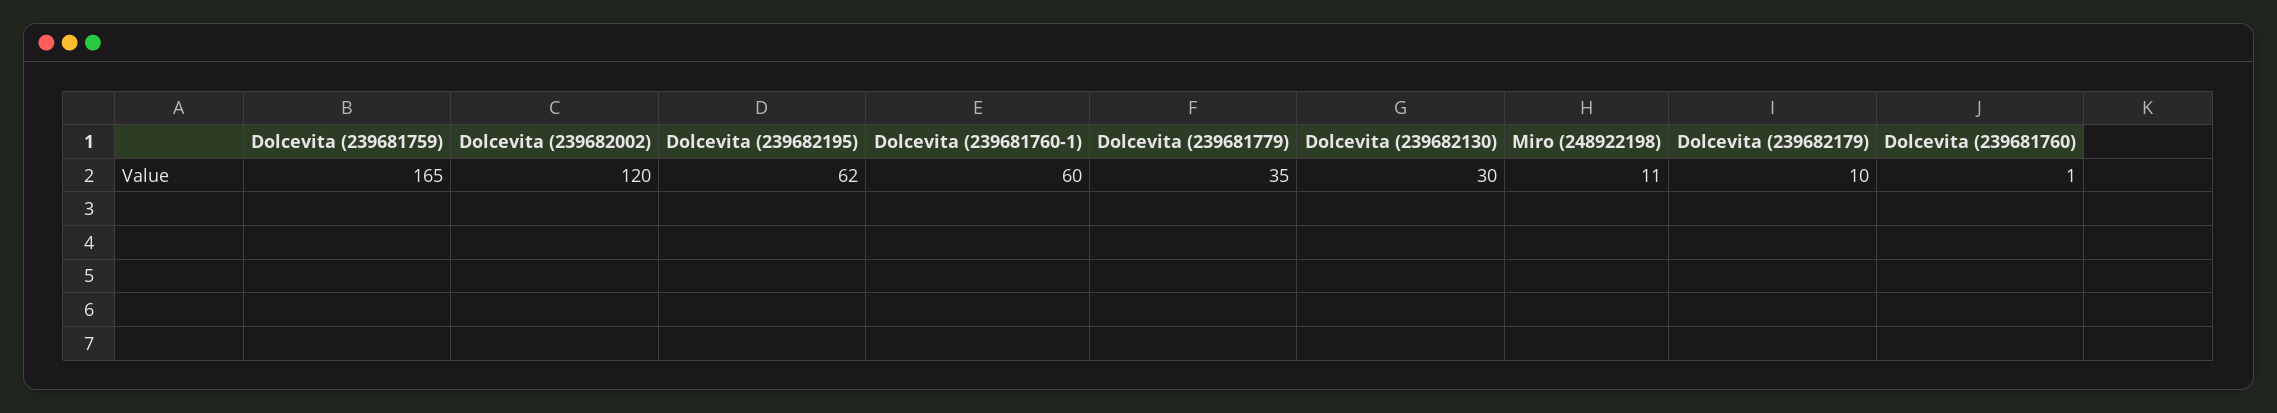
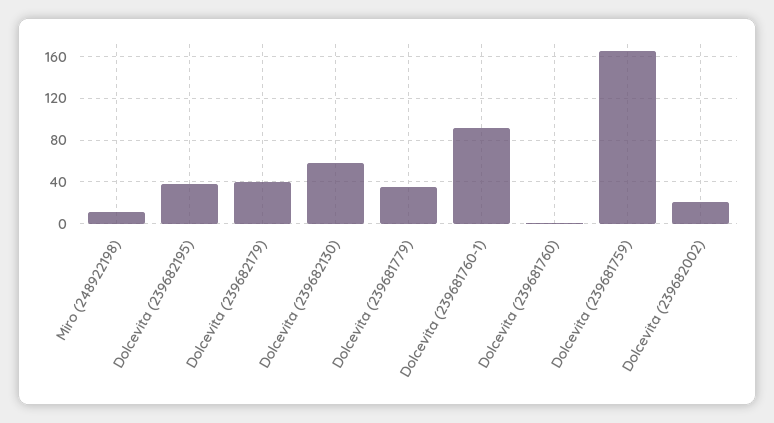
Dolcevita (239682002): 120 -> 20
Dolcevita (239682195): 62 -> 40
Dolcevita (239681760-1): 60 -> 90
Dolcevita (239682130): 30 -> 60
Dolcevita (239682179): 10 -> 40

